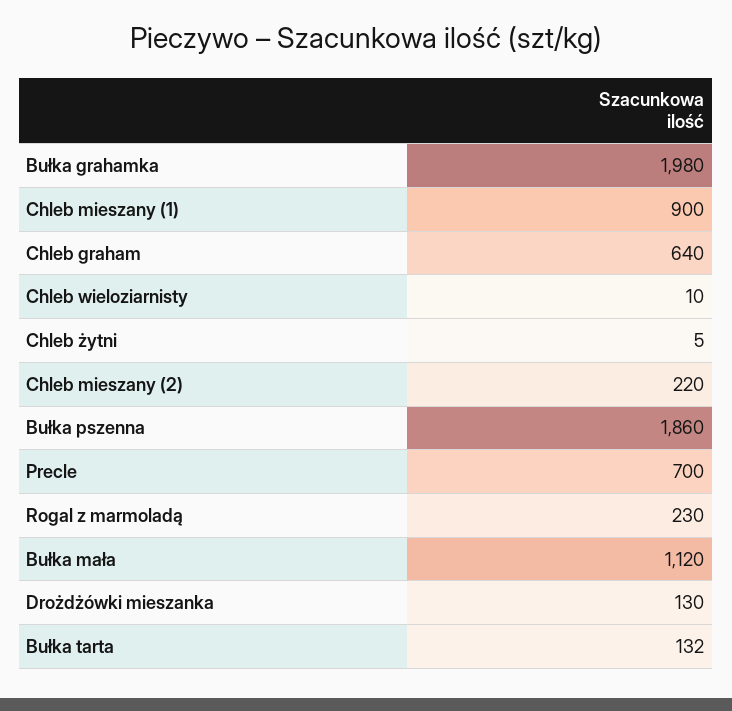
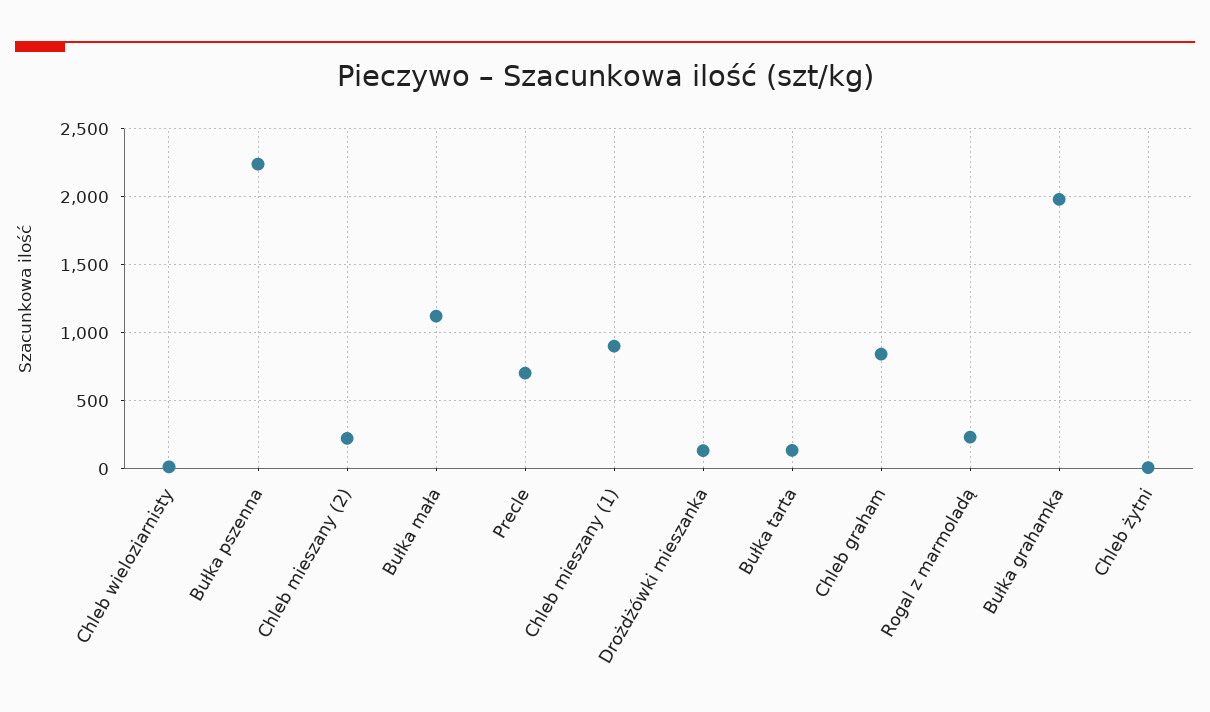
Chleb graham: 640 -> 850
Bułka pszenna: 1860 -> 2250

